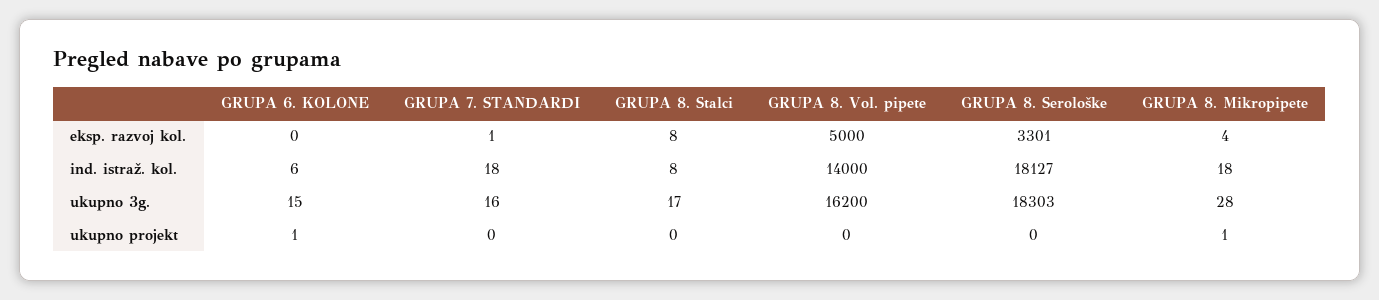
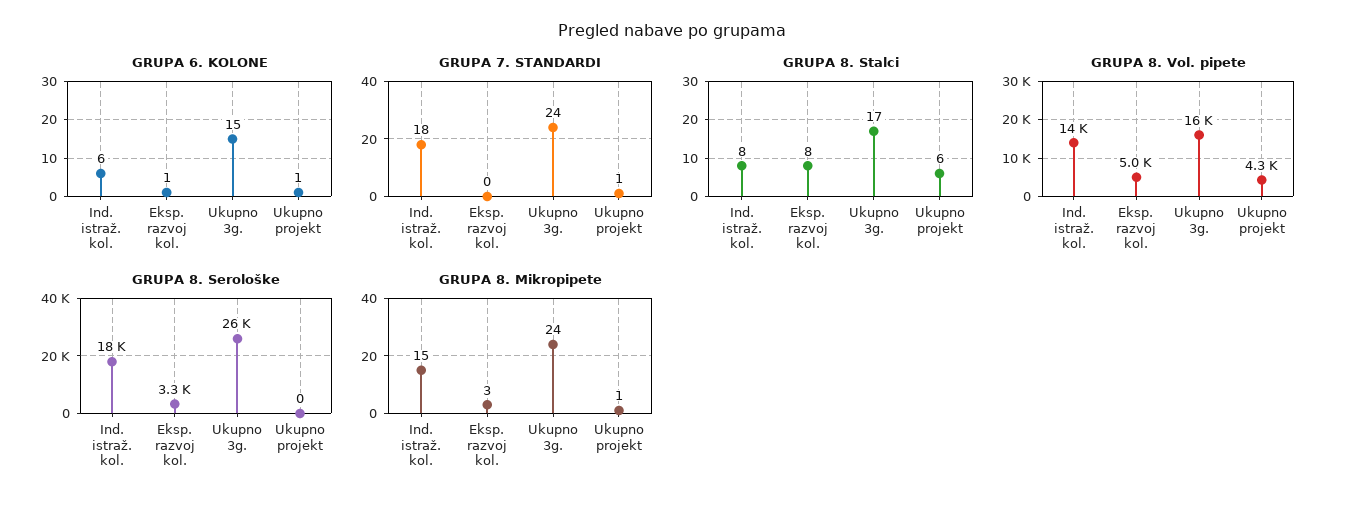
GRUPA 6. KOLONE, eksp. razvoj kol.: 0 -> 1
GRUPA 7. STANDARDI, eksp. razvoj kol.: 1 -> 0
GRUPA 8. Mikropipete, eksp. razvoj kol.: 4 -> 3
GRUPA 8. Mikropipete, ind. istraž. kol.: 18 -> 15
GRUPA 7. STANDARDI, ukupno 3g.: 16 -> 24
GRUPA 8. Serološke, ukupno 3g.: 18303 -> 26000
GRUPA 8. Mikropipete, ukupno 3g.: 28 -> 24
GRUPA 7. STANDARDI, ukupno projekt: 0 -> 1
GRUPA 8. Stalci, ukupno projekt: 0 -> 6
GRUPA 8. Vol. pipete, ukupno projekt: 0 -> 4300

